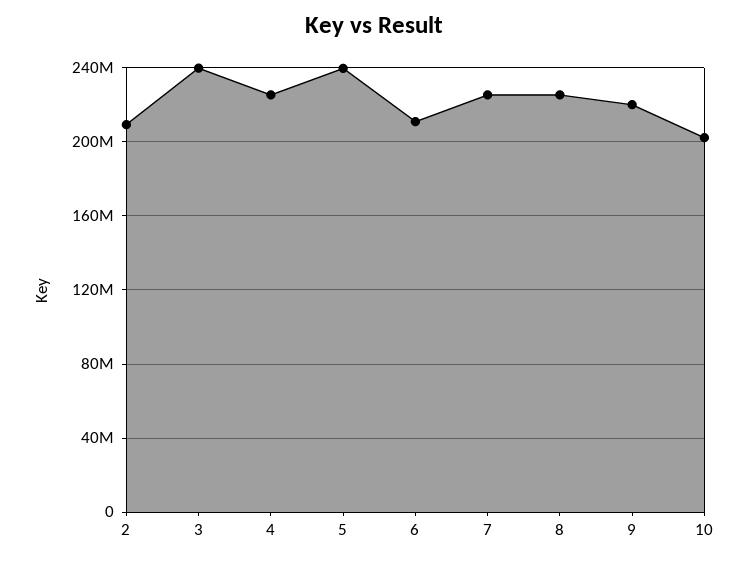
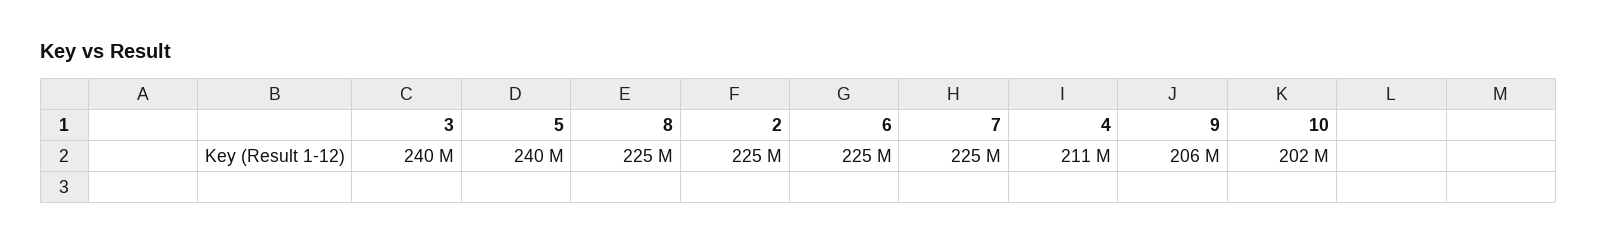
2: 210000000 -> 225000000
4: 225000000 -> 211000000
6: 210000000 -> 225000000
9: 220000000 -> 206000000

